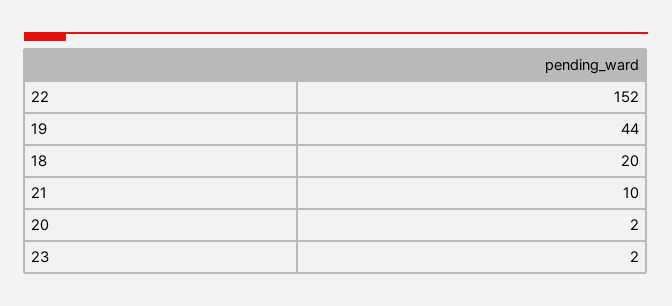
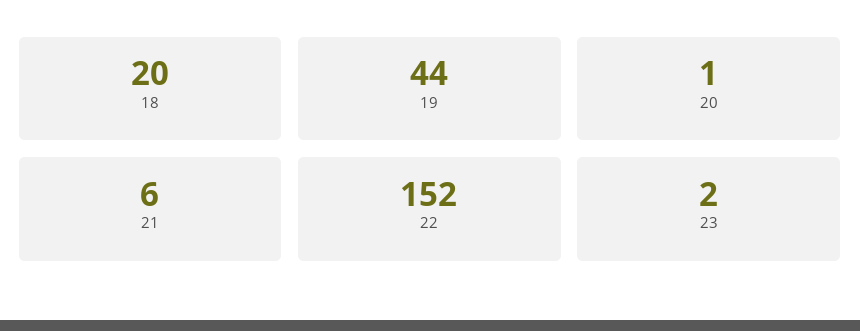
21: 10 -> 6
20: 2 -> 1

